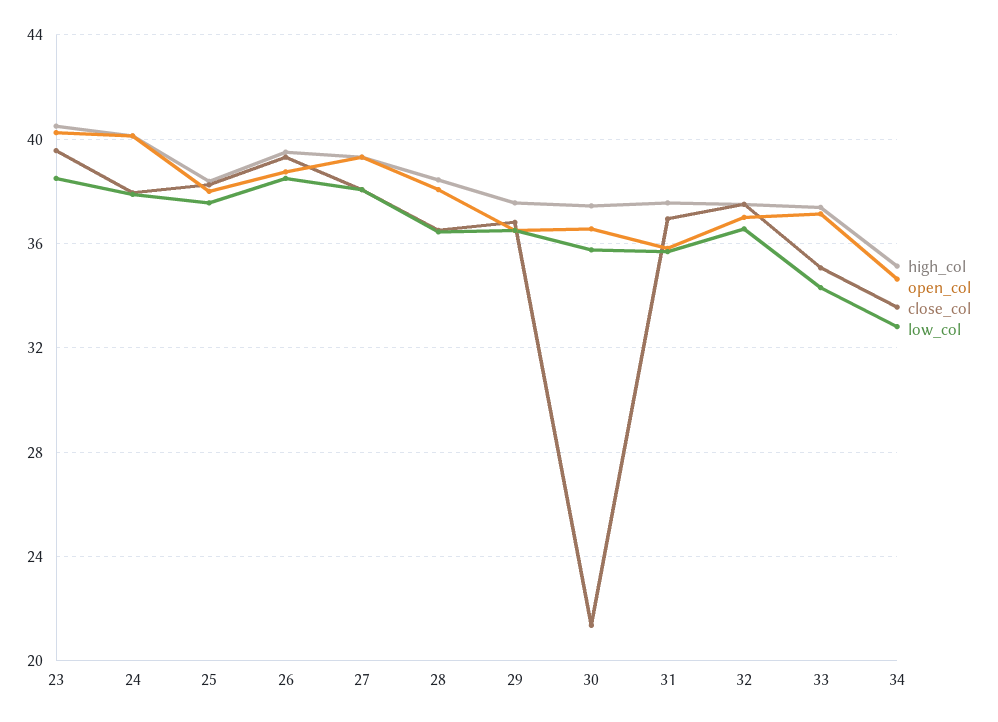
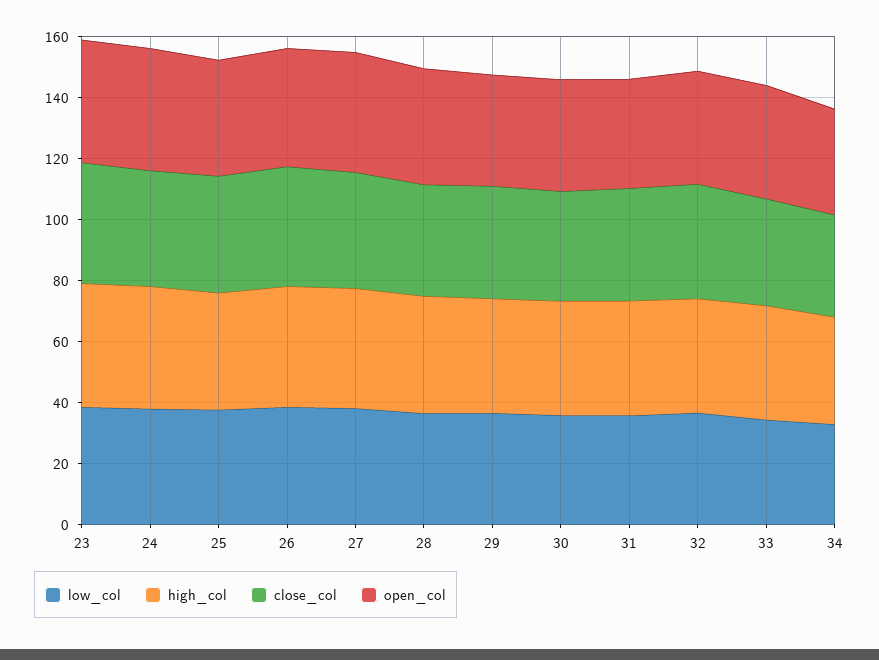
close_col, 30: 21.5 -> 35

